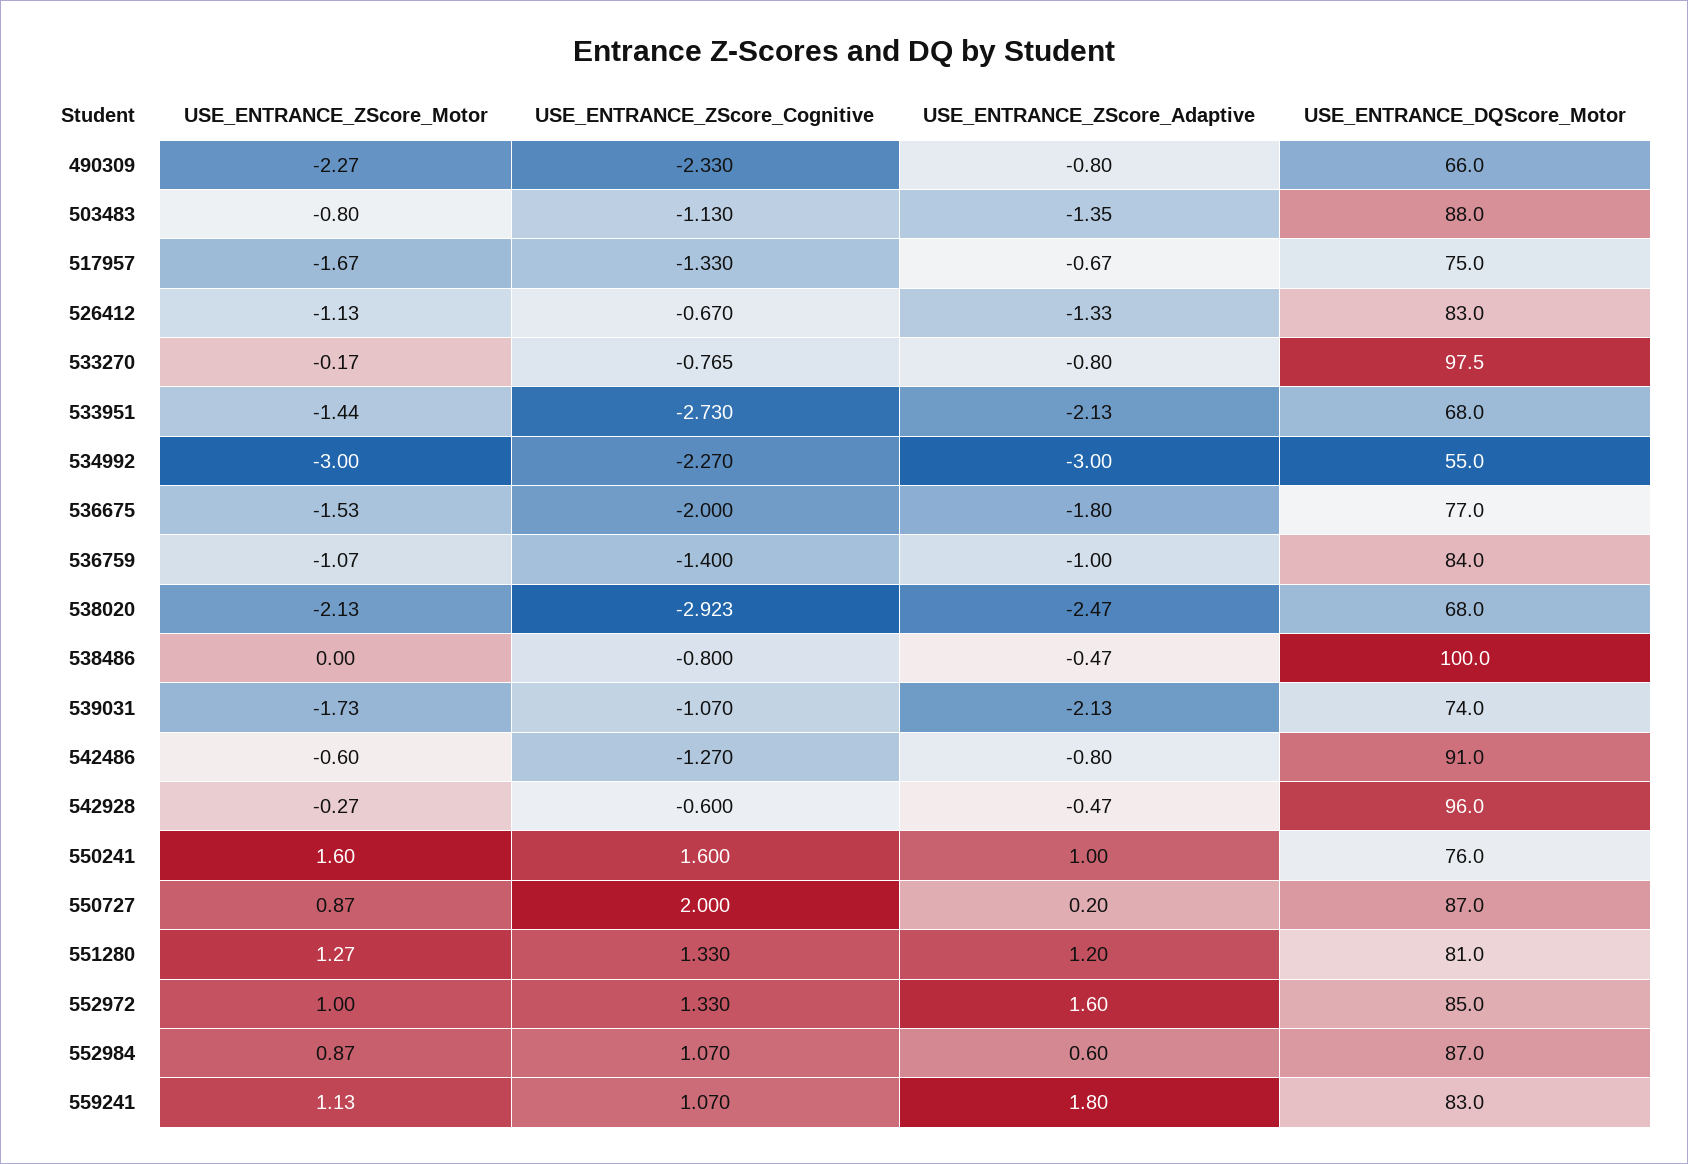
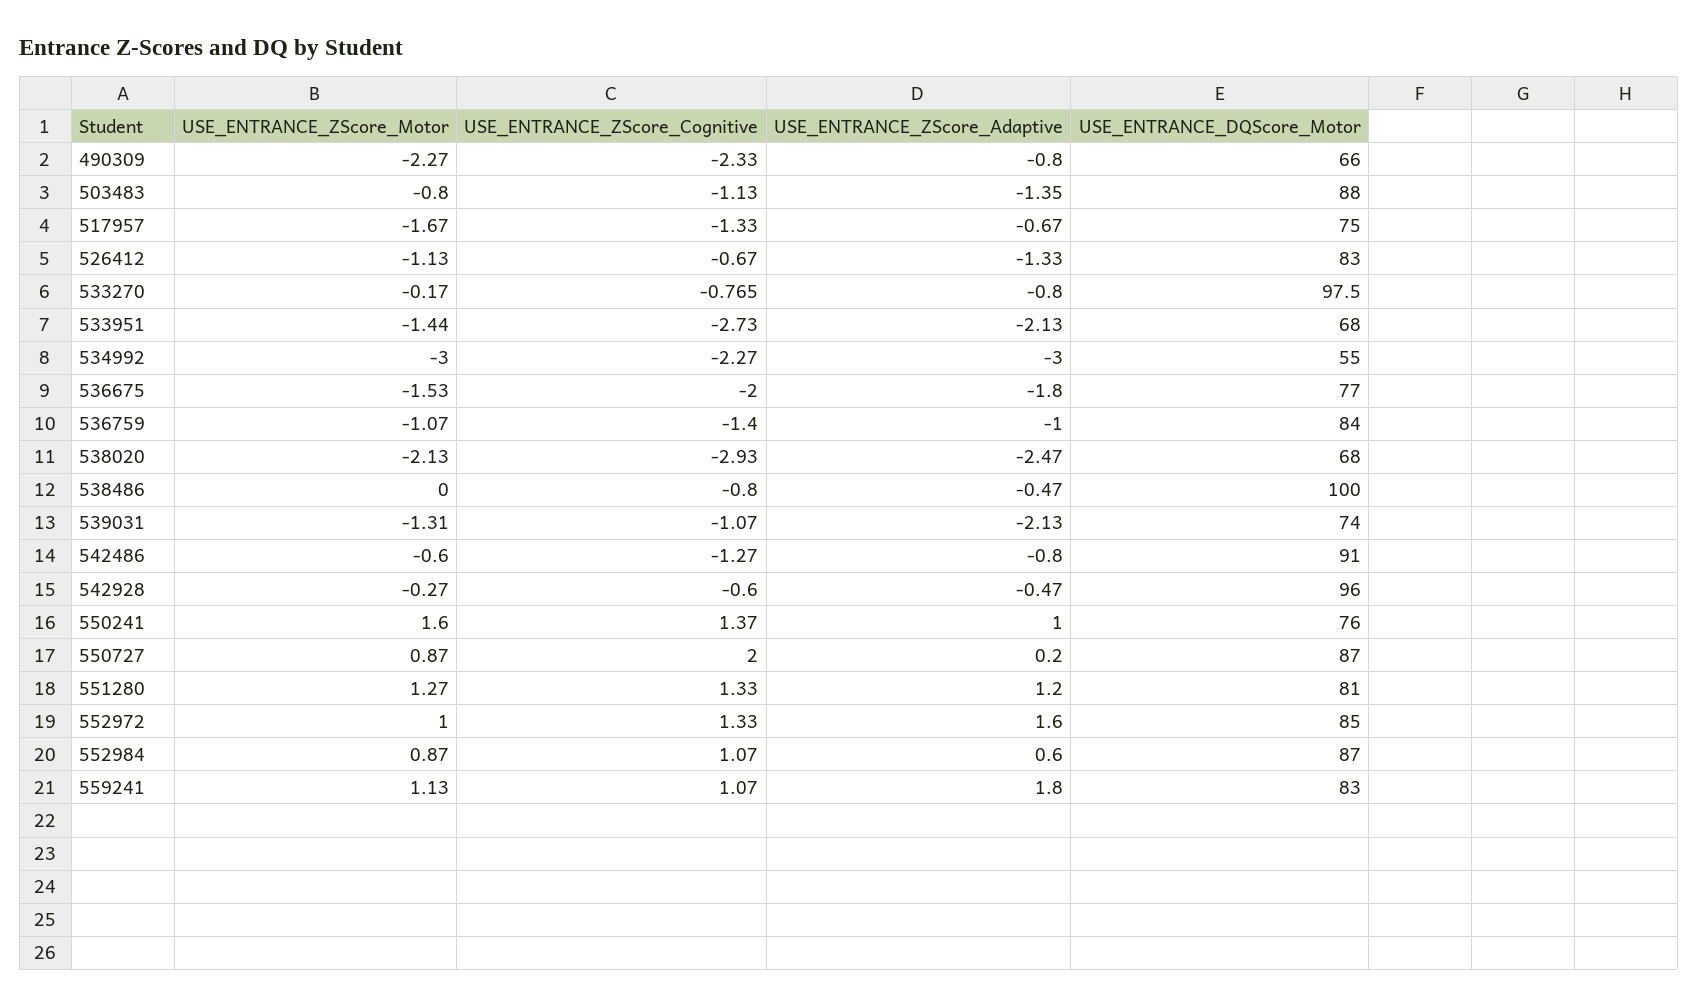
USE_ENTRANCE_ZScore_Cognitive, 538020: -2.923 -> -2.93
USE_ENTRANCE_ZScore_Motor, 539031: -1.73 -> -1.31
USE_ENTRANCE_ZScore_Cognitive, 550241: 1.6 -> 1.37

